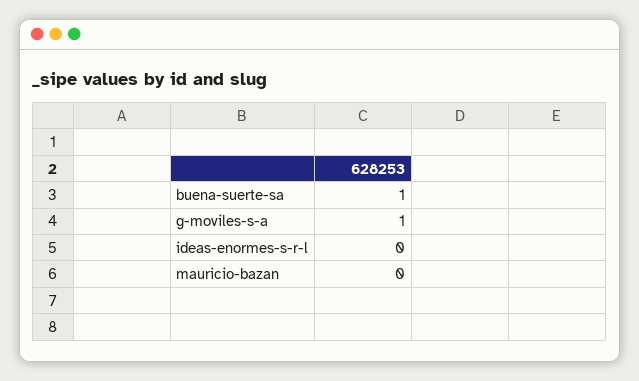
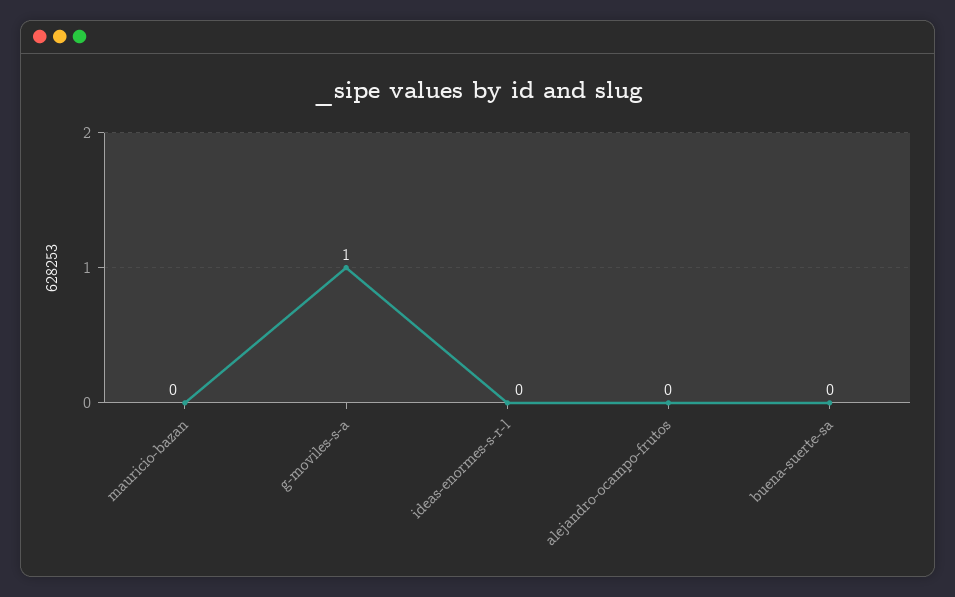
buena-suerte-sa: 1 -> 0
alejandro-ocampo-frutos: none -> 0

